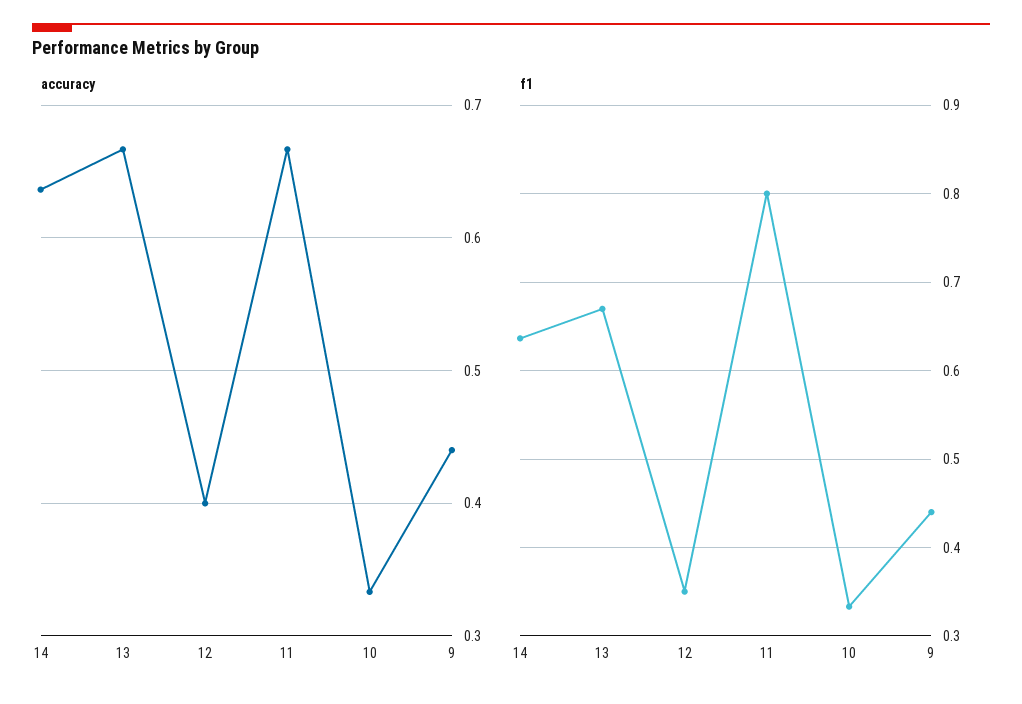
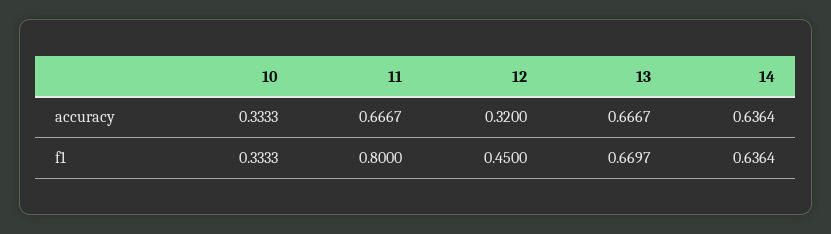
accuracy, 12: 0.4 -> 0.32
accuracy, 9: 0.44 -> none
f1, 12: 0.35 -> 0.45
f1, 9: 0.44 -> none

